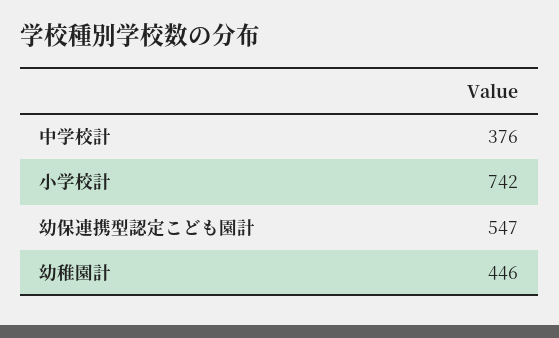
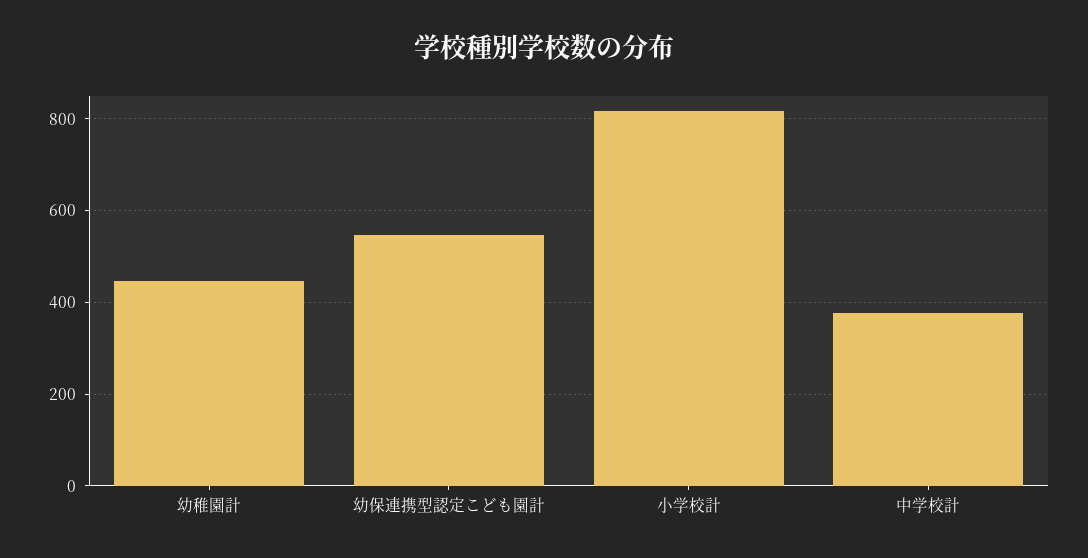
小学校計: 742 -> 820

